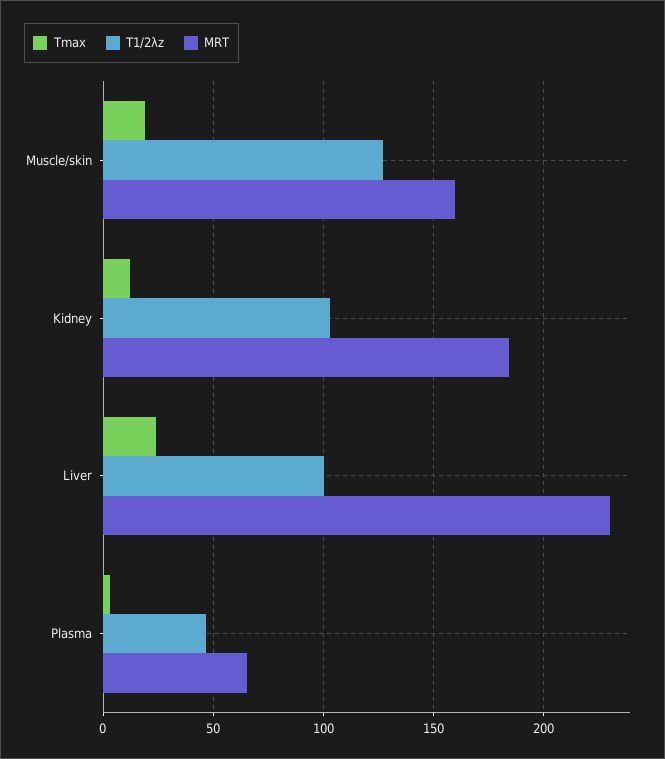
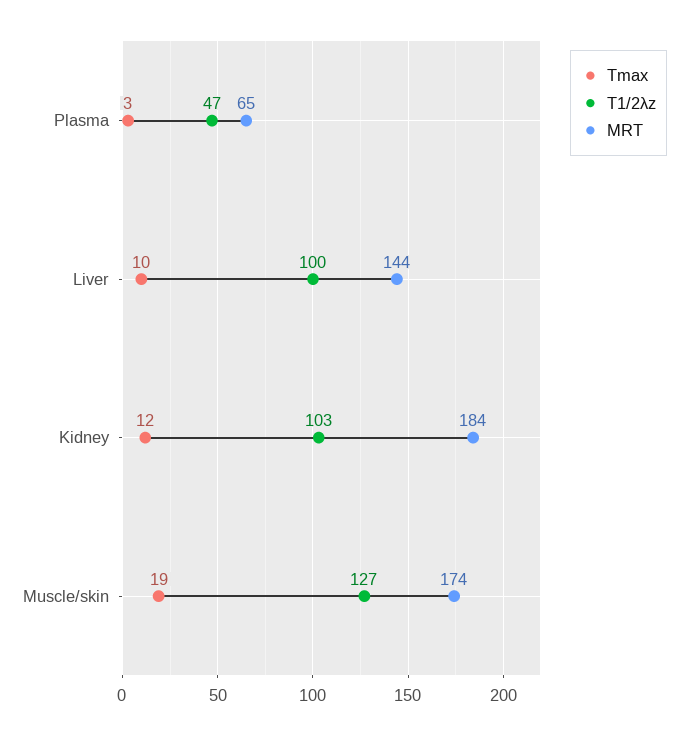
MRT, Muscle/skin: 160 -> 174
Tmax, Liver: 25 -> 10
MRT, Liver: 230 -> 144

